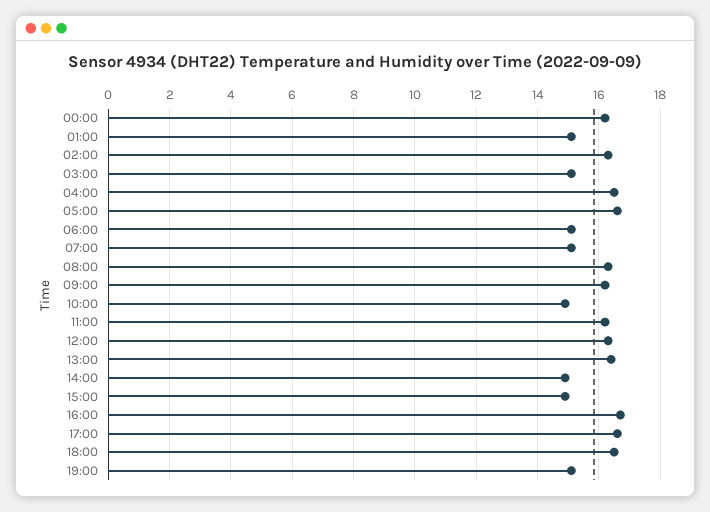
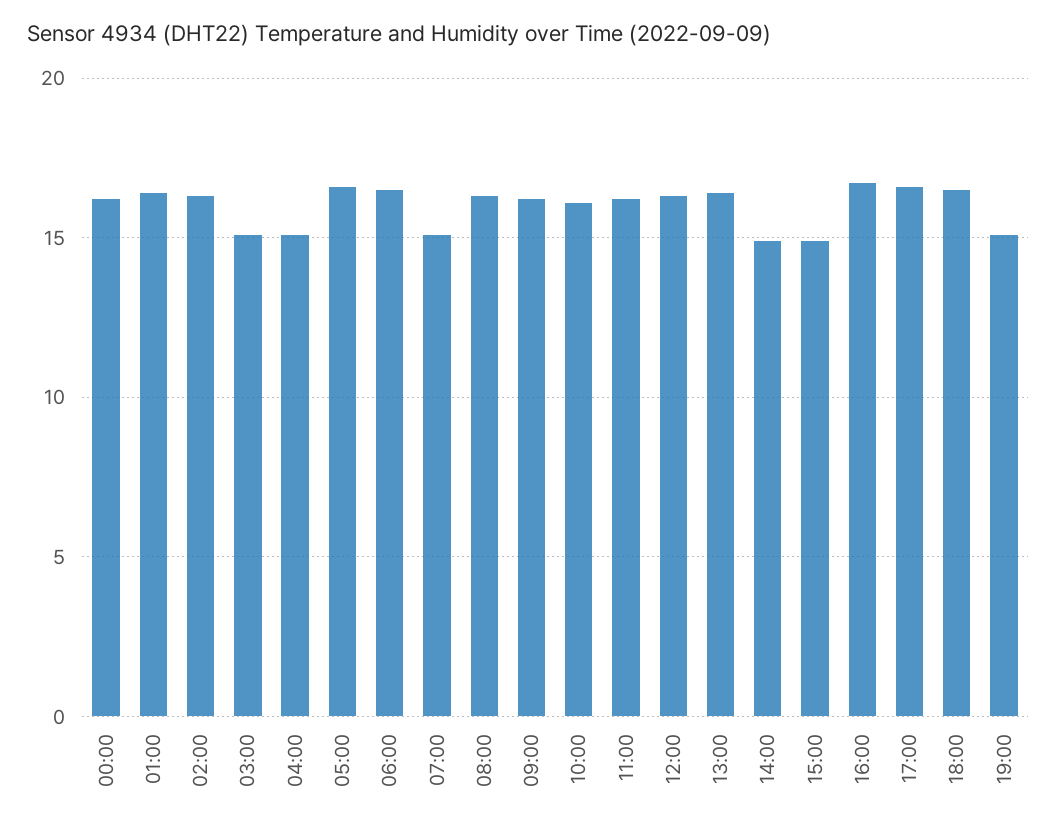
01:00: 15 -> 16.5
04:00: 16.5 -> 15
06:00: 15 -> 16.5
10:00: 15 -> 16

